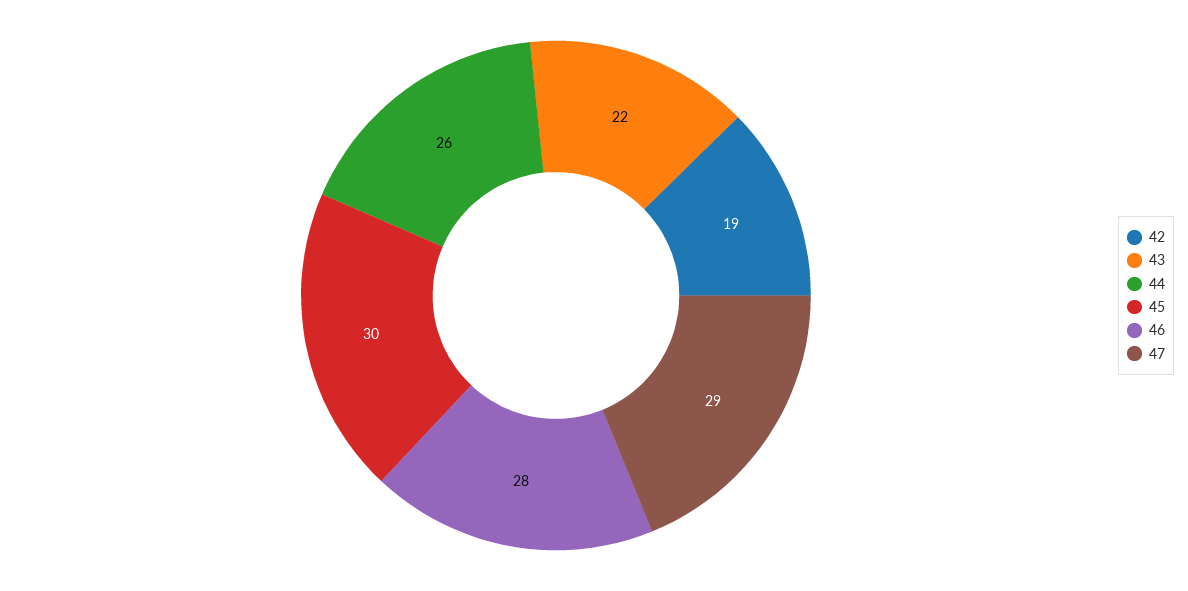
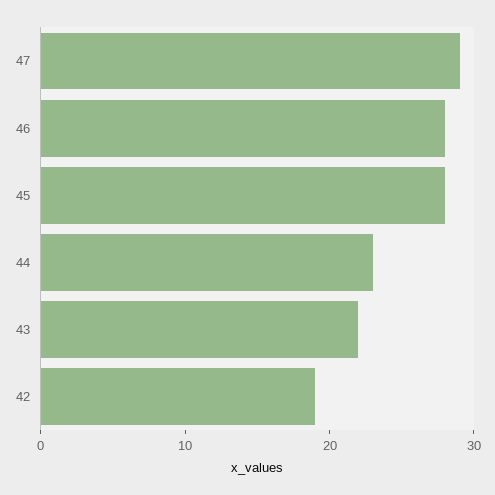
44: 26 -> 23
45: 30 -> 28

